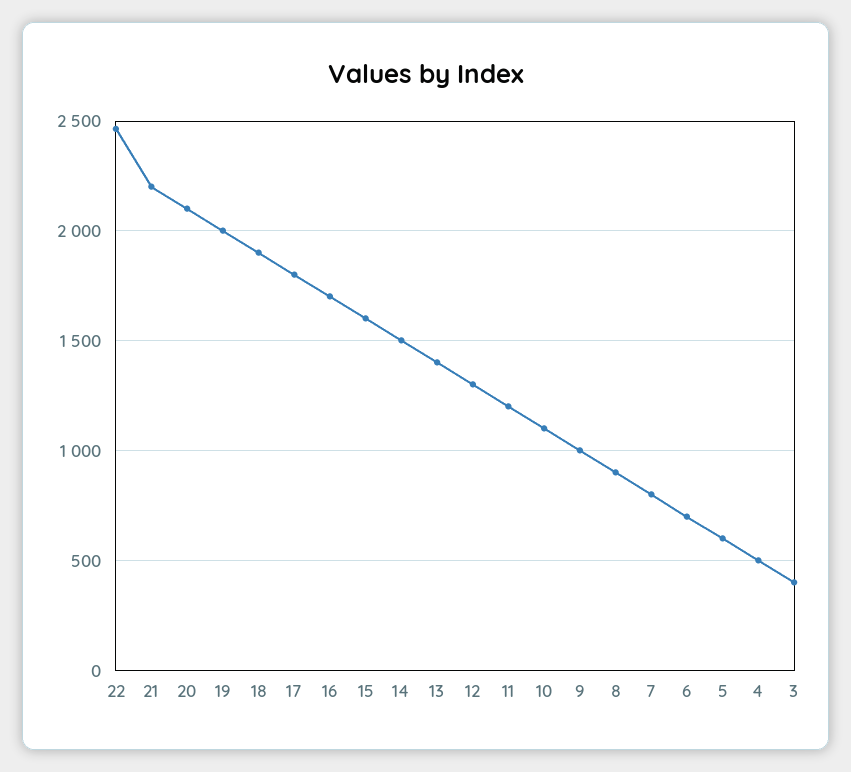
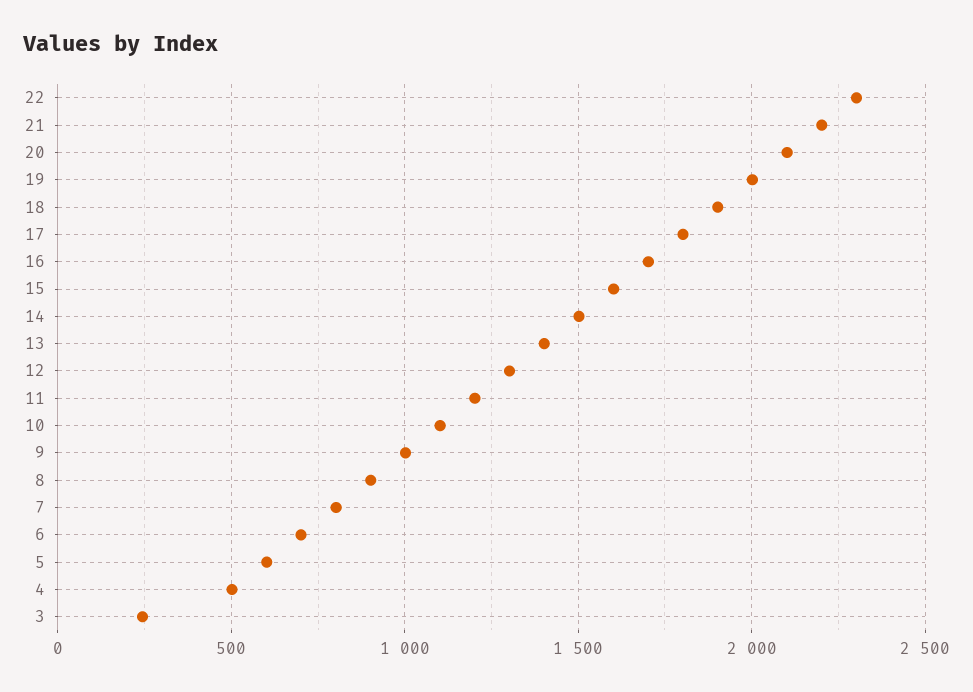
22: 2450 -> 2300
3: 400 -> 250

